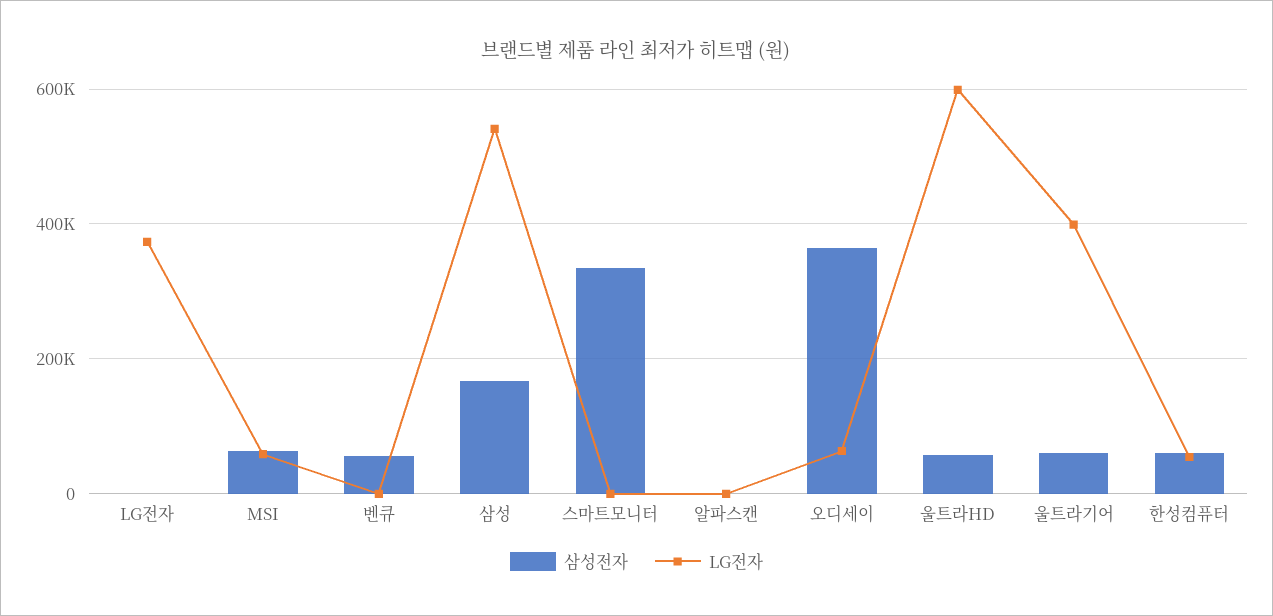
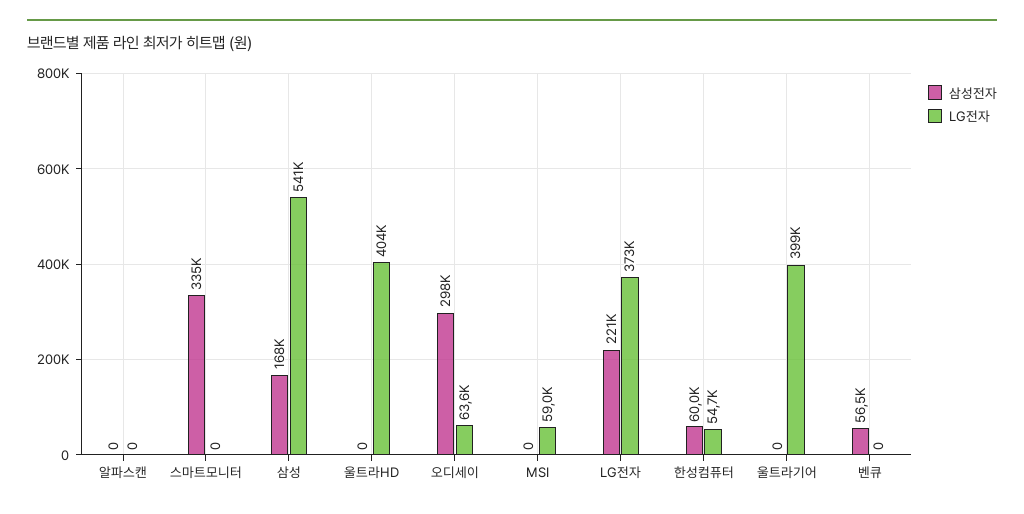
삼성전자, LG전자: 0 -> 221000
삼성전자, MSI: 60000 -> 0
삼성전자, 오디세이: 360000 -> 298000
삼성전자, 울트라HD: 60000 -> 0
LG전자, 울트라HD: 600000 -> 404000
삼성전자, 울트라기어: 60000 -> 0

